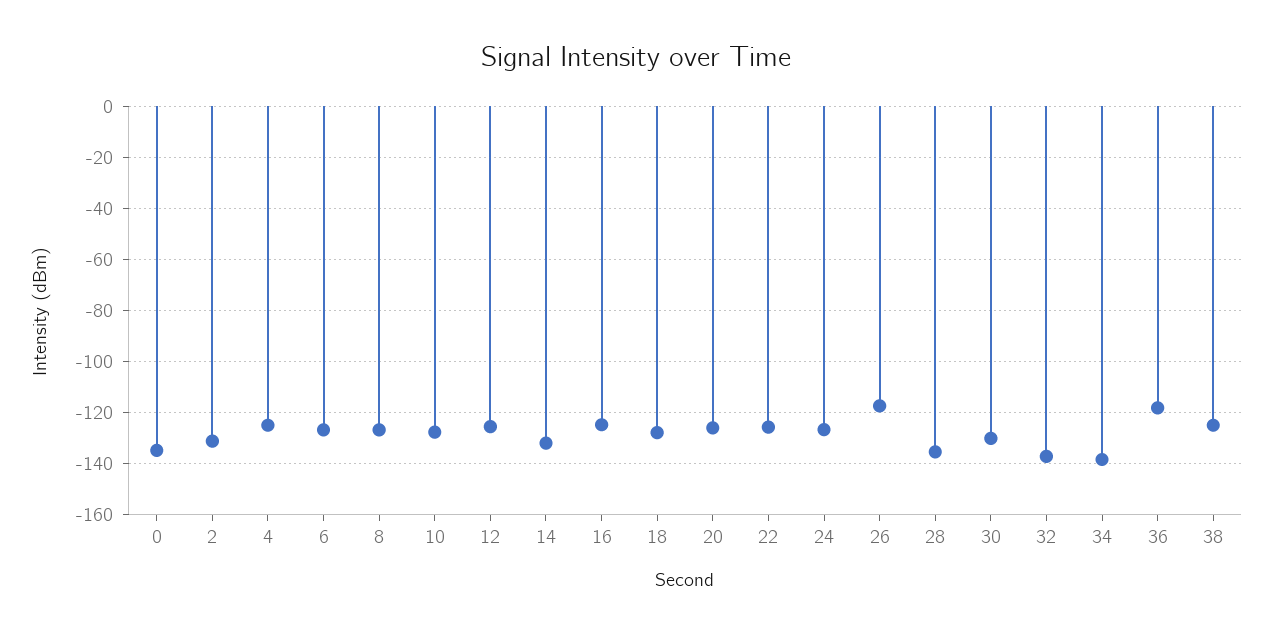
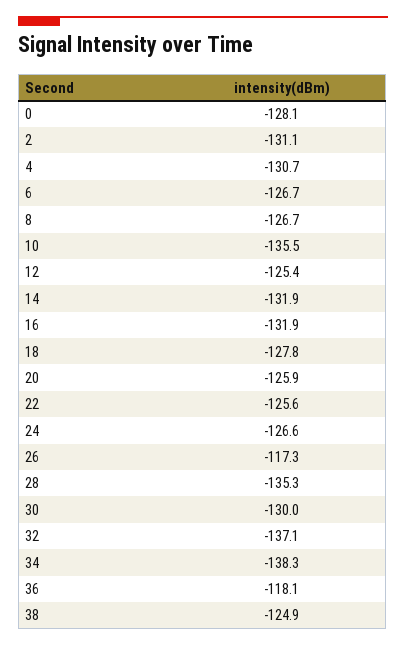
0: -135 -> -128.1
4: -125 -> -130.7
10: -127.5 -> -135.5
16: -125 -> -131.9

